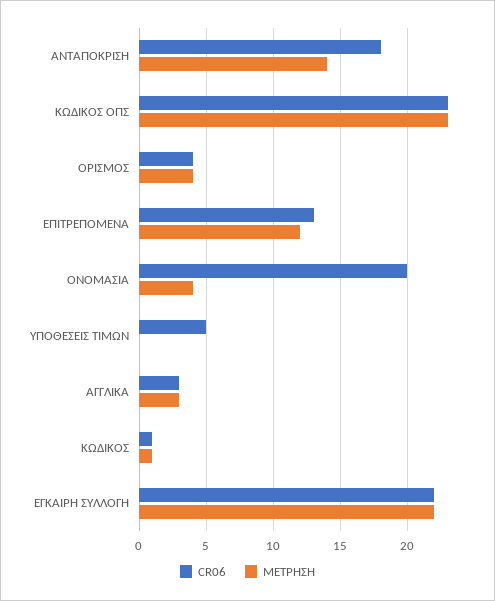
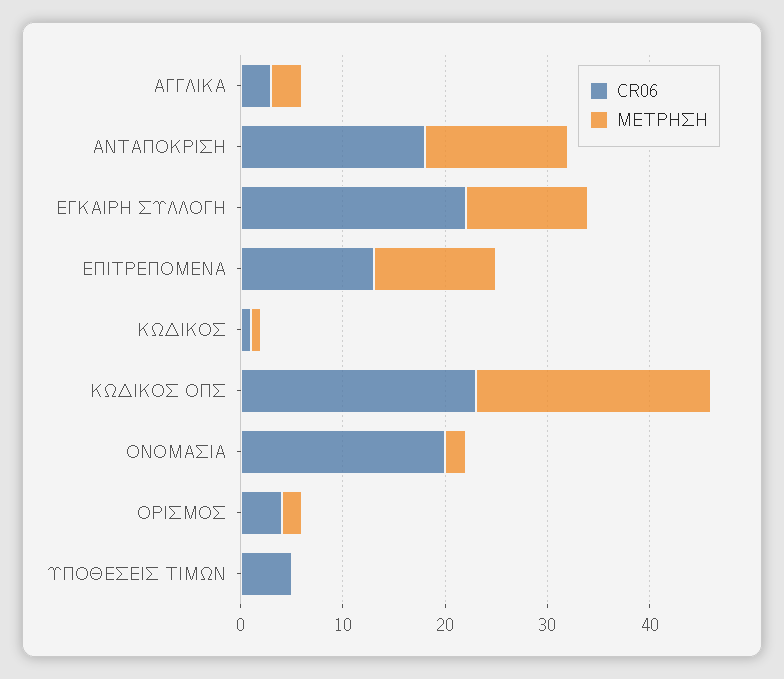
ΜΕΤΡΗΣΗ, ΟΡΙΣΜΟΣ: 4 -> 2
ΜΕΤΡΗΣΗ, ΟΝΟΜΑΣΙΑ: 4 -> 2
ΜΕΤΡΗΣΗ, ΕΓΚΑΙΡΗ ΣΥΛΛΟΓΗ: 22 -> 12

